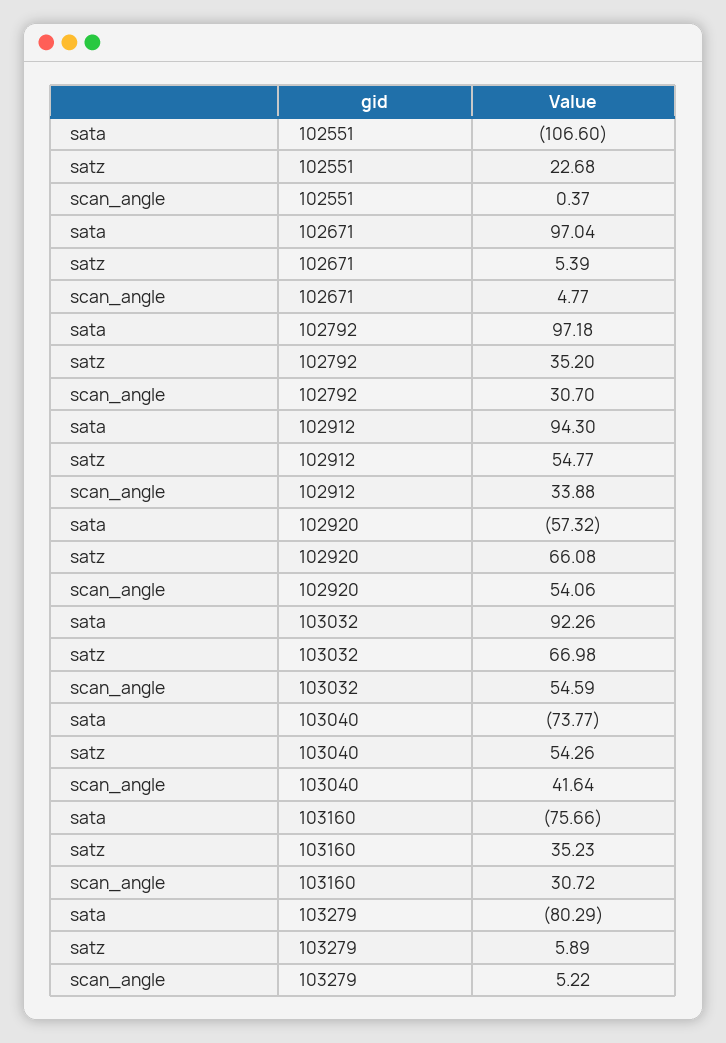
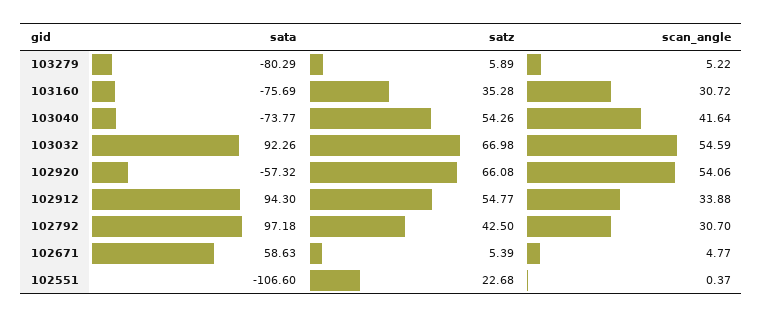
sata, 102671: 97.04 -> 58.63
satz, 102792: 35.2 -> 42.5
sata, 103160: -75.66 -> -75.69
satz, 103160: 35.23 -> 35.28

